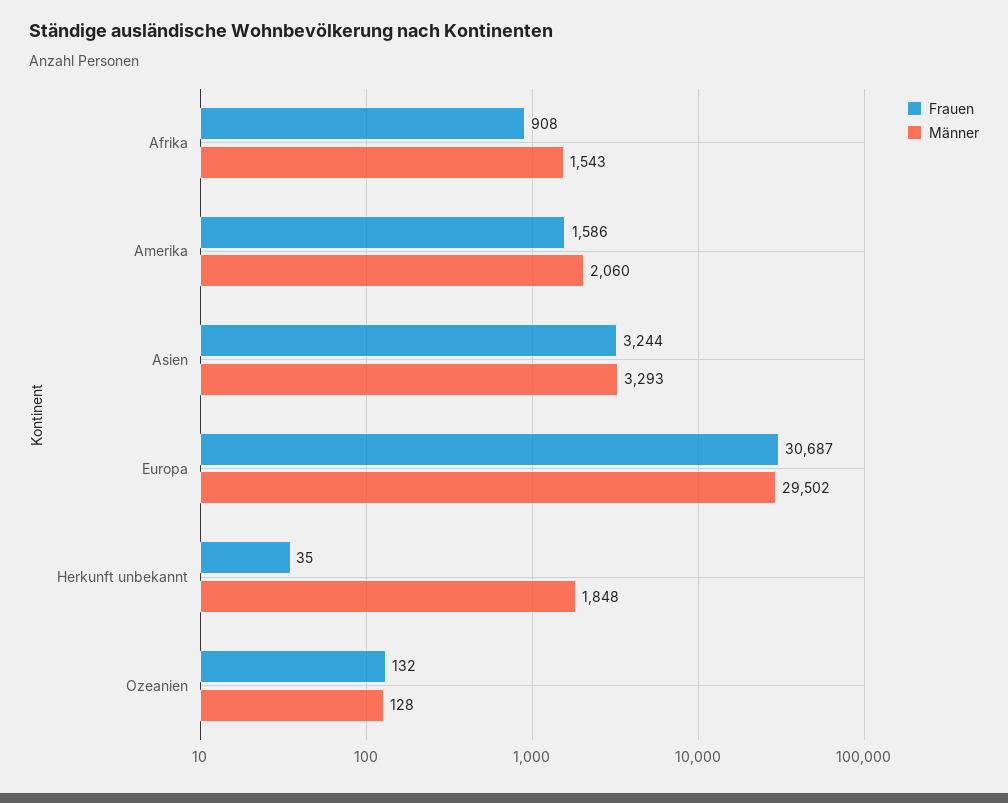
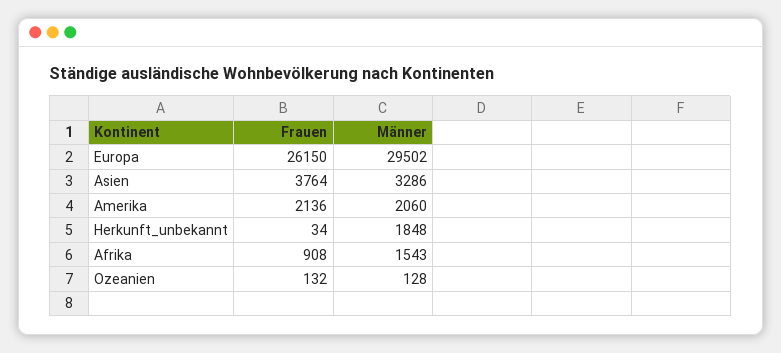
Frauen, Amerika: 1586 -> 2136
Frauen, Asien: 3244 -> 3764
Männer, Asien: 3293 -> 3286
Frauen, Europa: 30687 -> 26150
Frauen, Herkunft unbekannt: 35 -> 34

